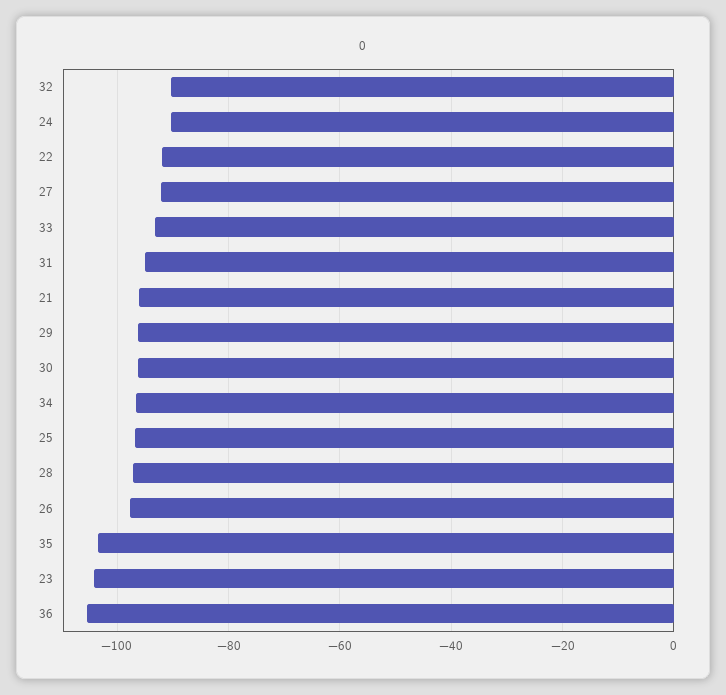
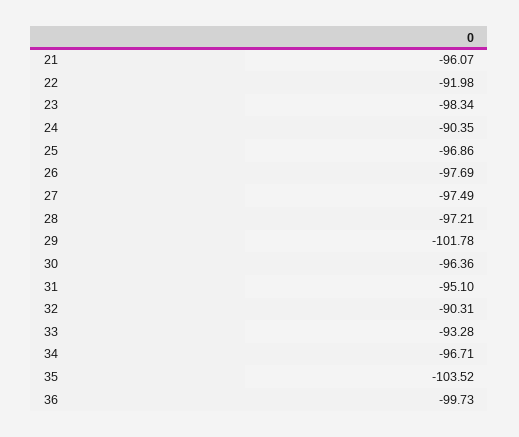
27: -92 -> -97.49
29: -96 -> -101.78
23: -104 -> -98.34
36: -106 -> -99.73

